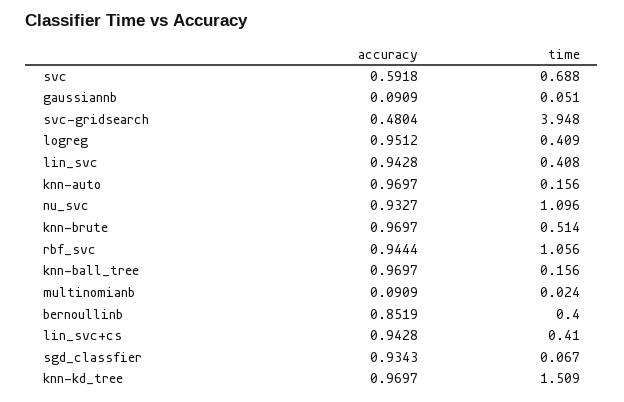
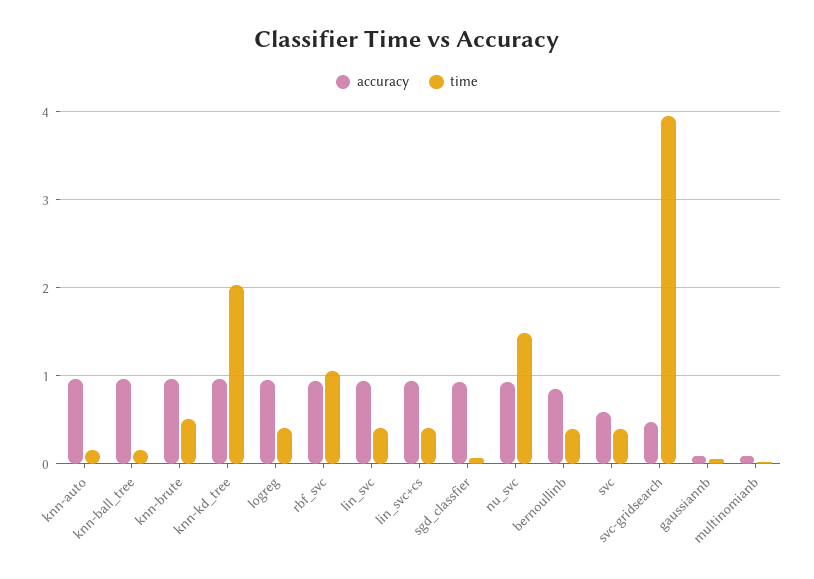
time, svc: 0.688 -> 0.4
time, nu_svc: 1.096 -> 1.5
time, knn-kd_tree: 1.509 -> 2

